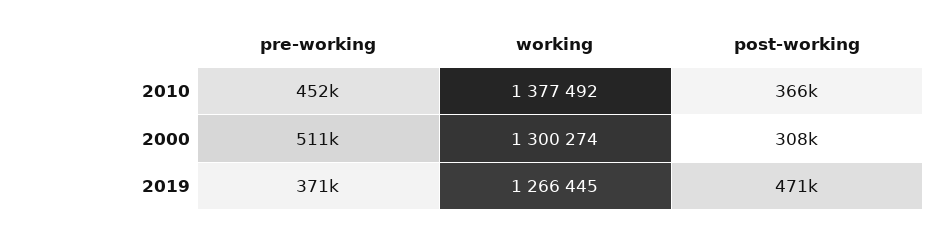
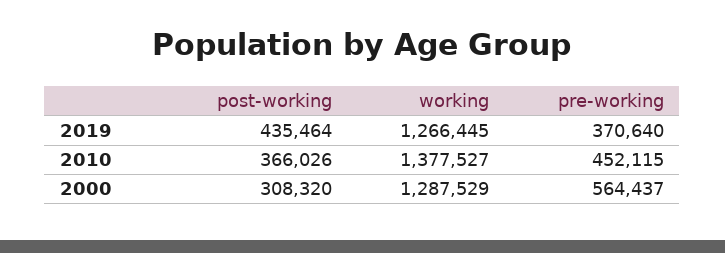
working, 2010: 1377492 -> 1377527
pre-working, 2000: 511000 -> 564437
working, 2000: 1300274 -> 1287529
post-working, 2019: 471000 -> 435464

